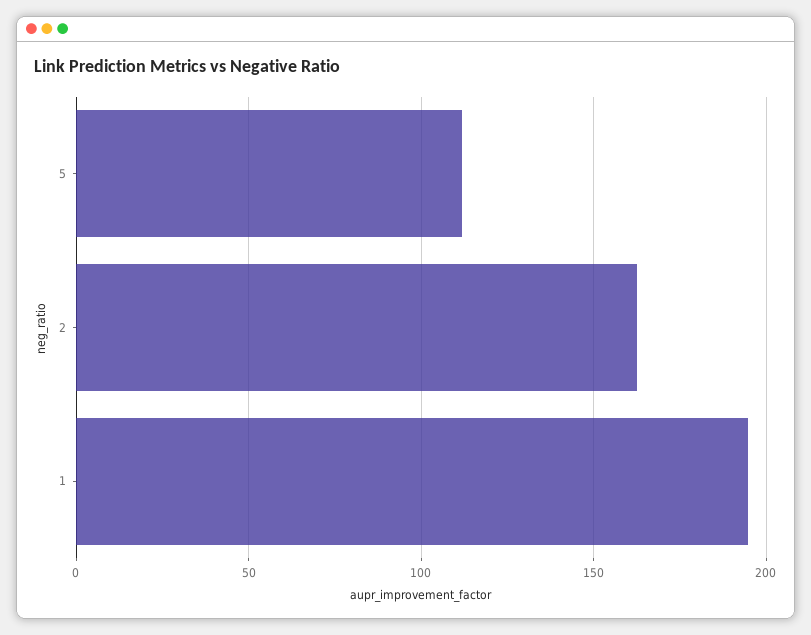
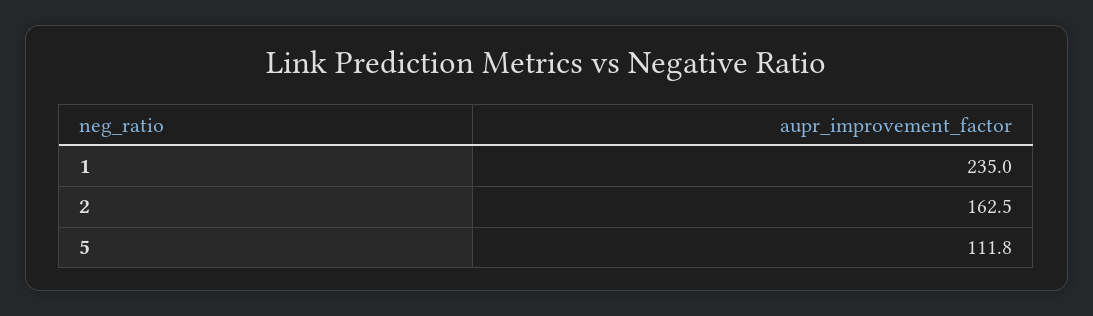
1: 195 -> 235

